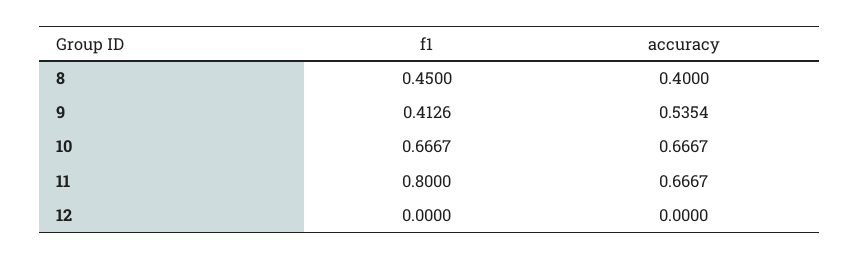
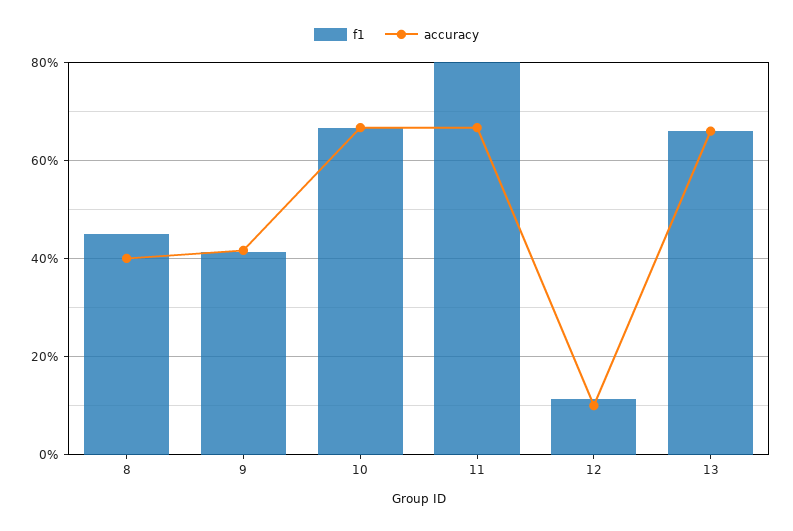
accuracy, 9: 0.5354 -> 0.42
f1, 12: 0 -> 0.12
accuracy, 12: 0 -> 0.1
f1, 13: none -> 0.66
accuracy, 13: none -> 0.66

